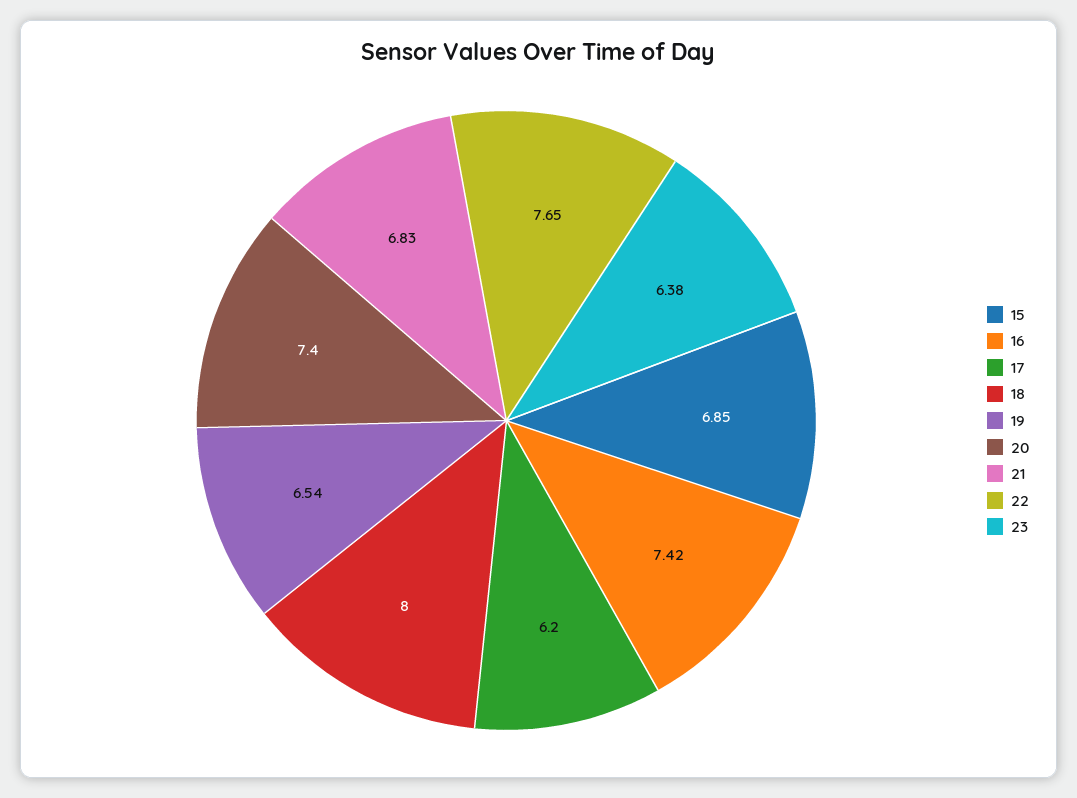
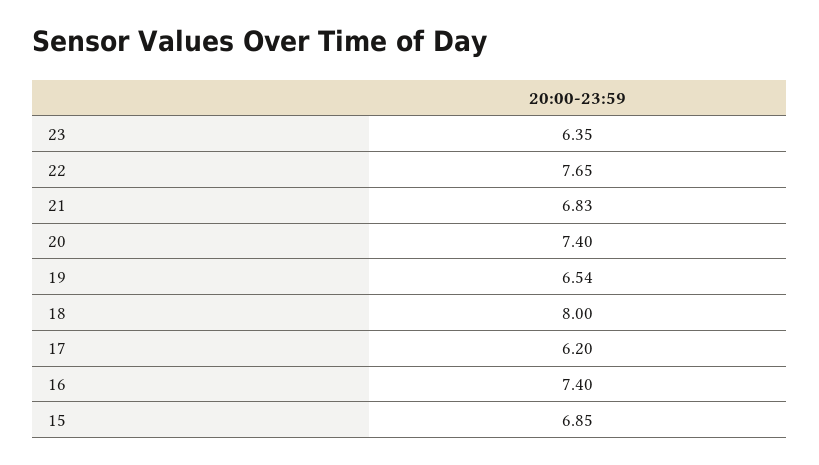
16: 7.42 -> 7.4
23: 6.38 -> 6.35

